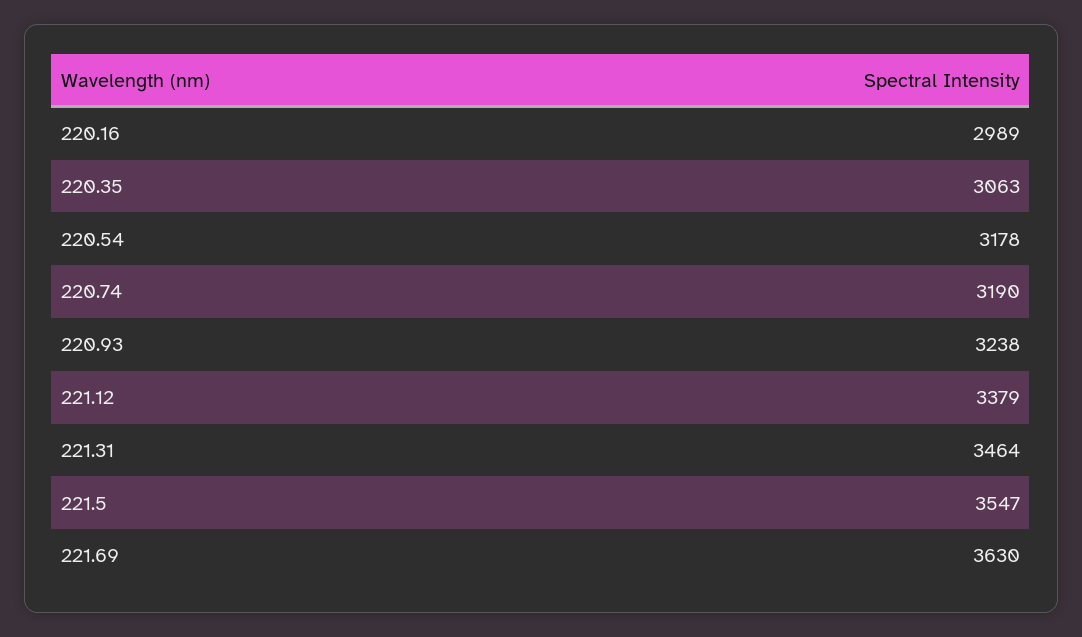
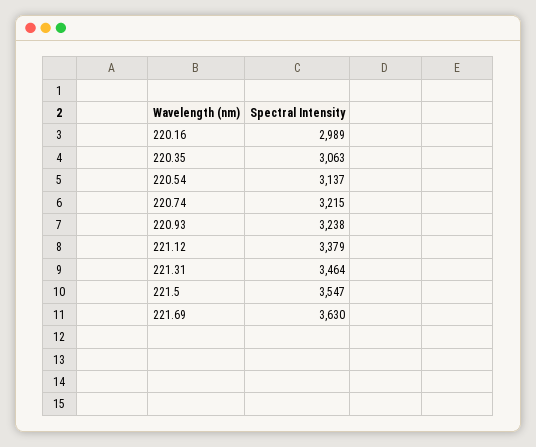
220.54: 3178 -> 3137
220.74: 3190 -> 3215

